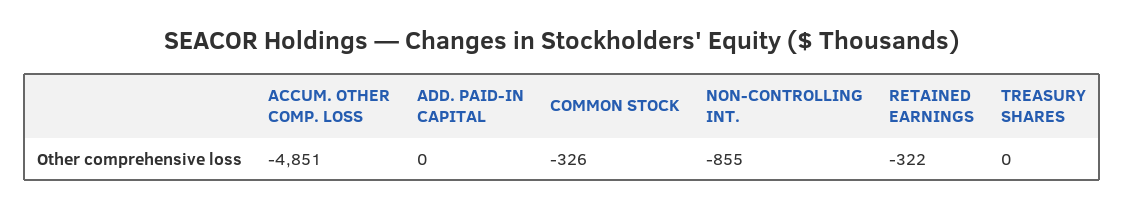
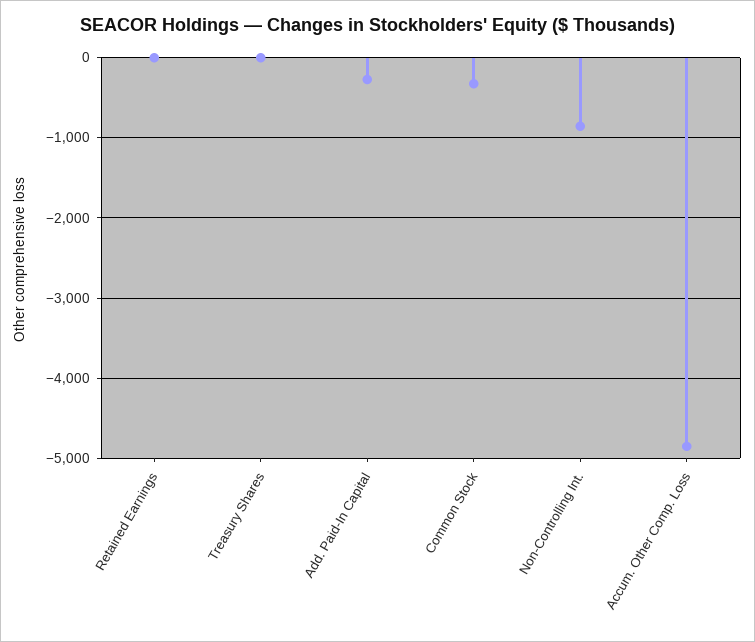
ADD. PAID-IN CAPITAL: 0 -> -300
RETAINED EARNINGS: -322 -> 0

